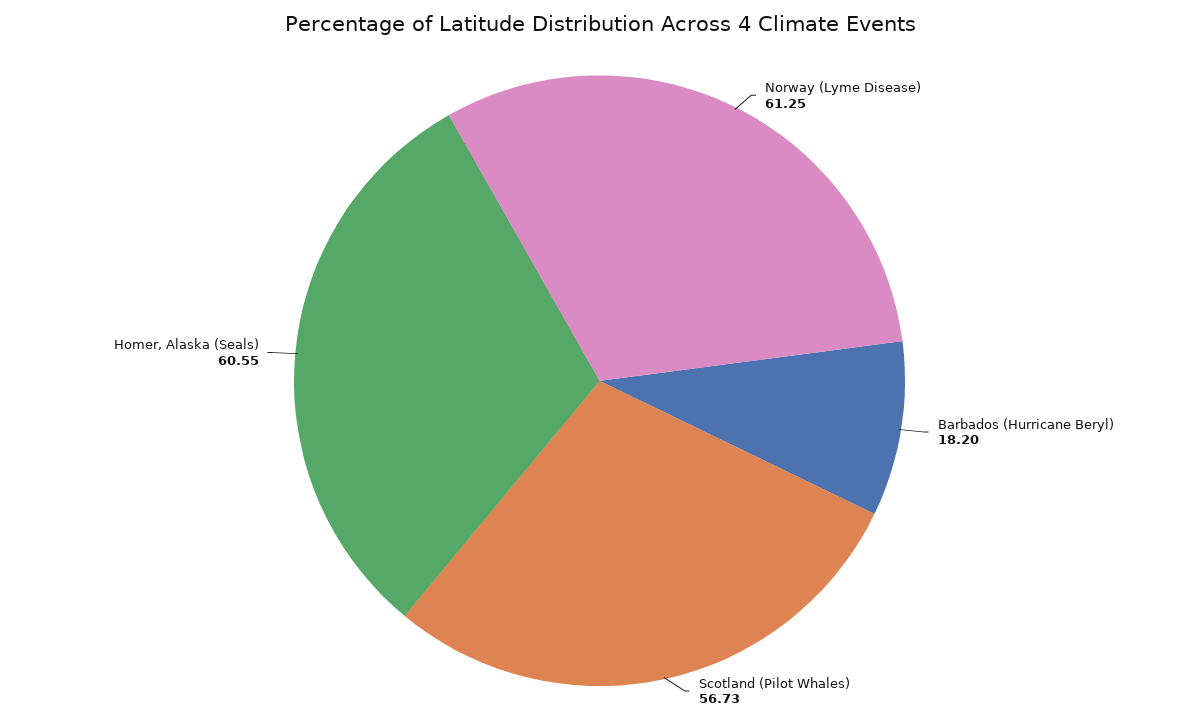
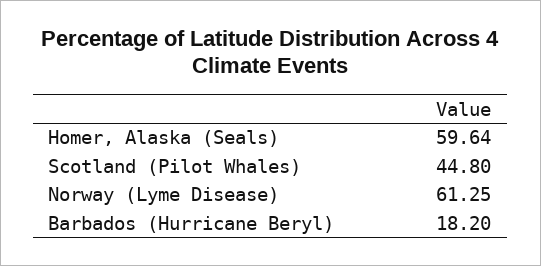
Scotland (Pilot Whales): 56.73 -> 44.8
Homer, Alaska (Seals): 60.55 -> 59.64

